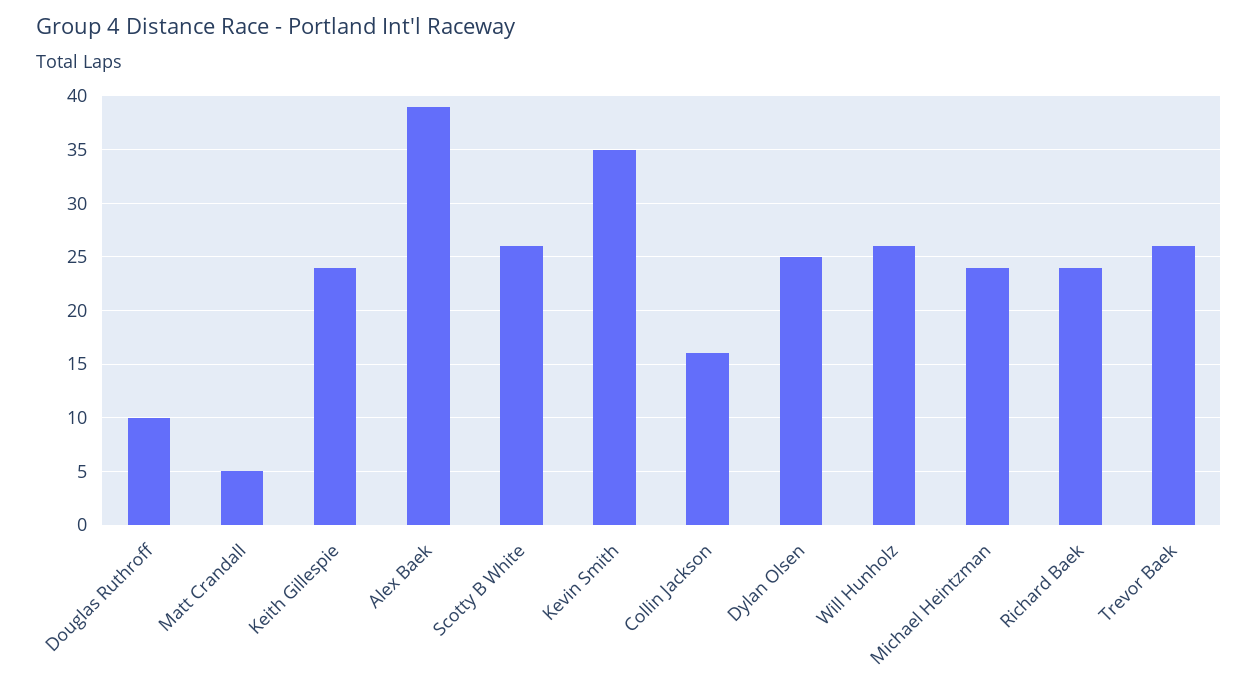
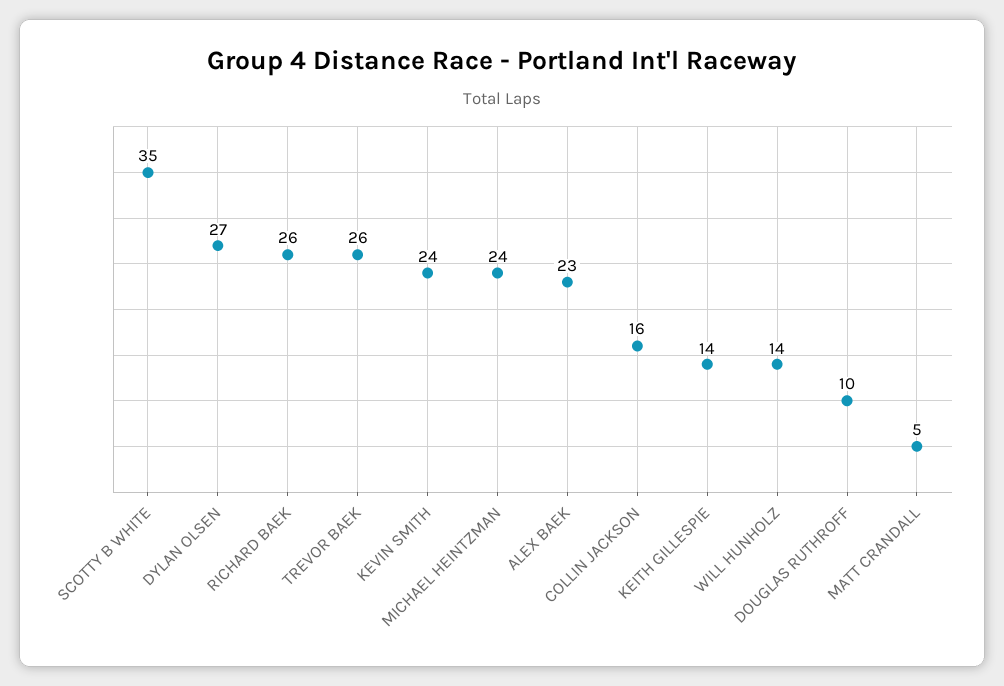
Keith Gillespie: 24 -> 14
Alex Baek: 39 -> 23
Scotty B White: 26 -> 35
Kevin Smith: 35 -> 24
Dylan Olsen: 25 -> 27
Will Hunholz: 26 -> 14
Richard Baek: 24 -> 26

